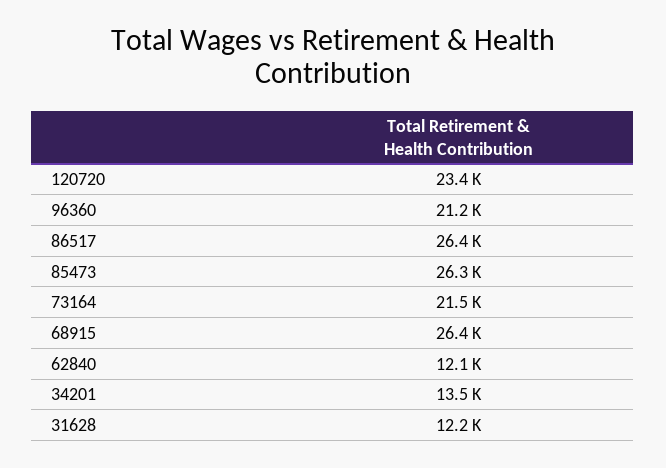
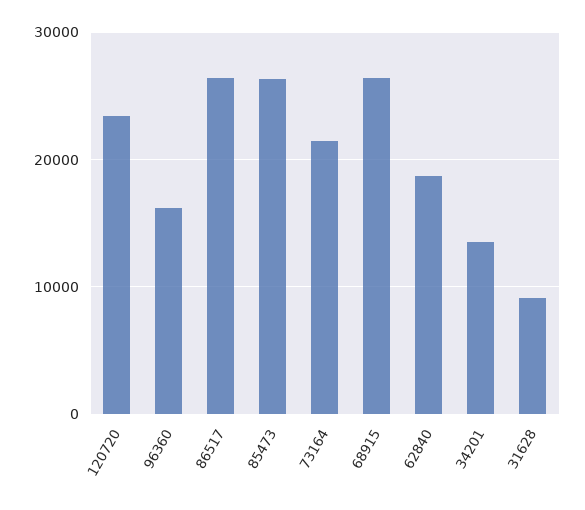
96360: 21200 -> 16000
62840: 12100 -> 19000
31628: 12200 -> 9000

